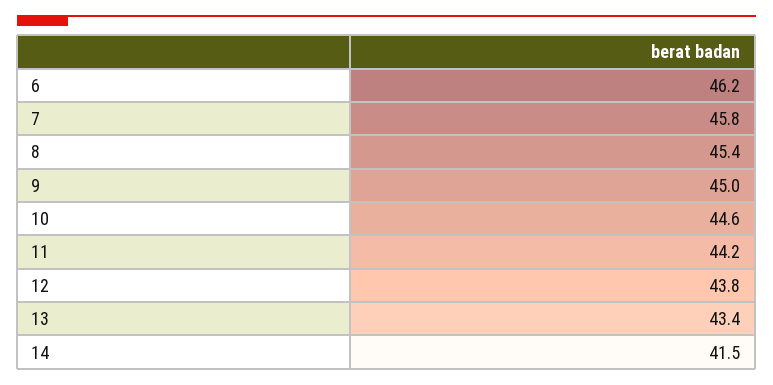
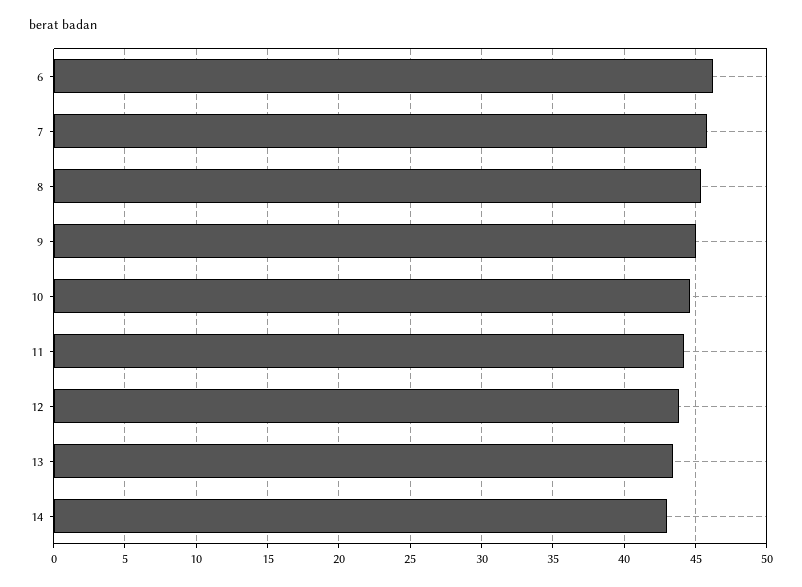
14: 41.5 -> 43

